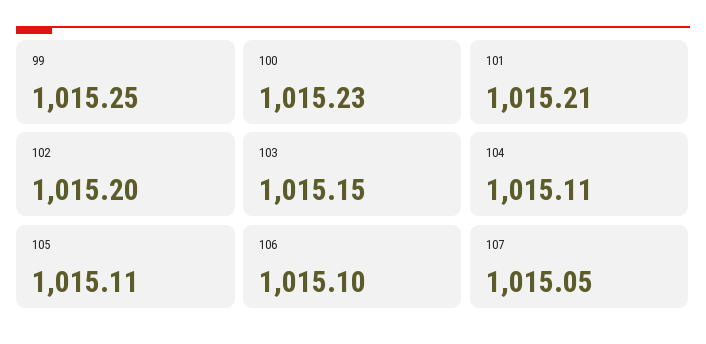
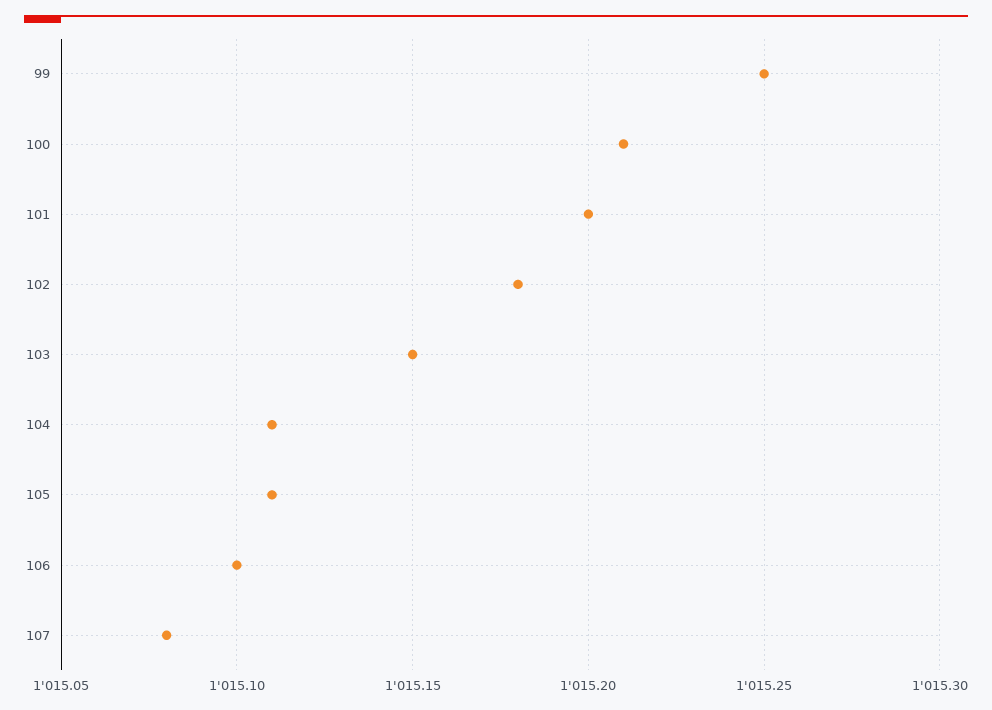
100: 1015.23 -> 1015.21
101: 1015.21 -> 1015.2
102: 1015.2 -> 1015.18
107: 1015.05 -> 1015.08

